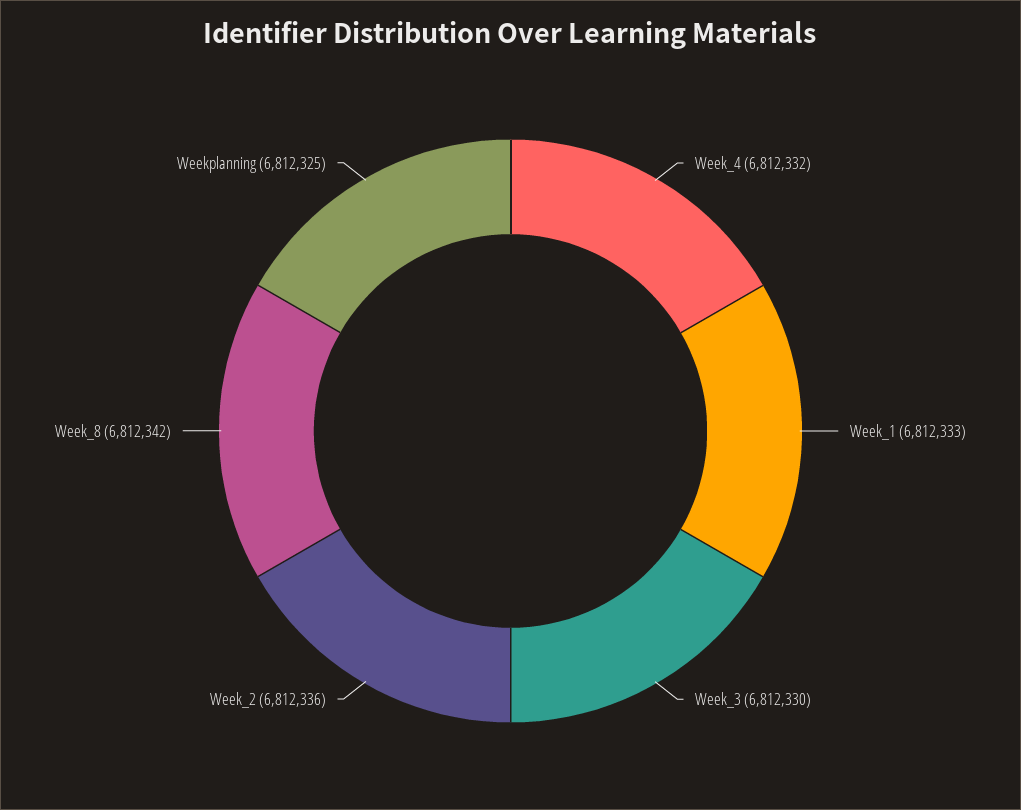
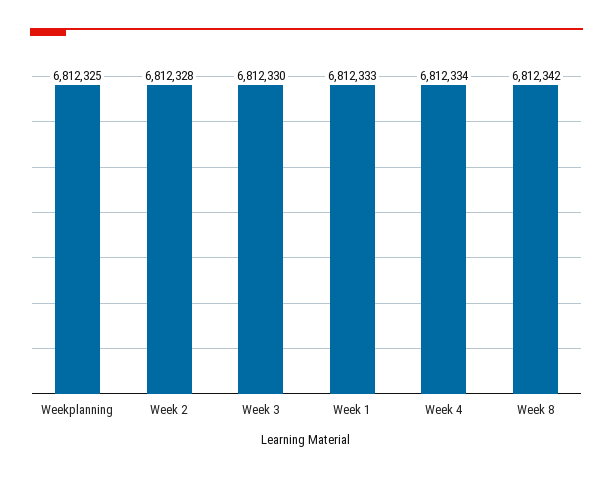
Week_4: 6812332 -> 6812334
Week_2: 6812336 -> 6812328

